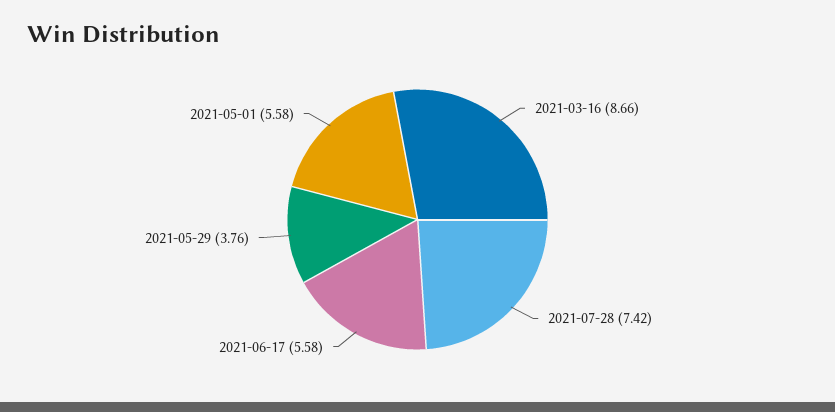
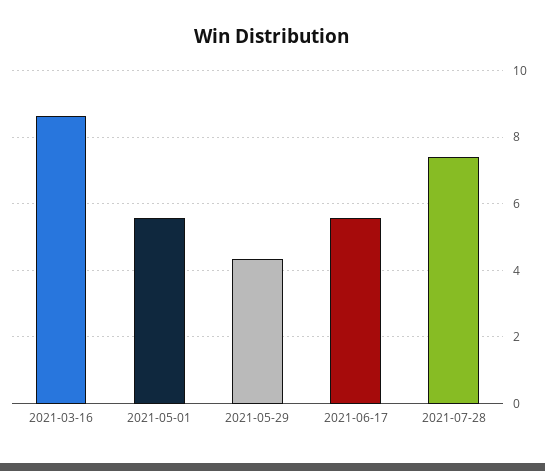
2021-05-29: 3.76 -> 4.4

